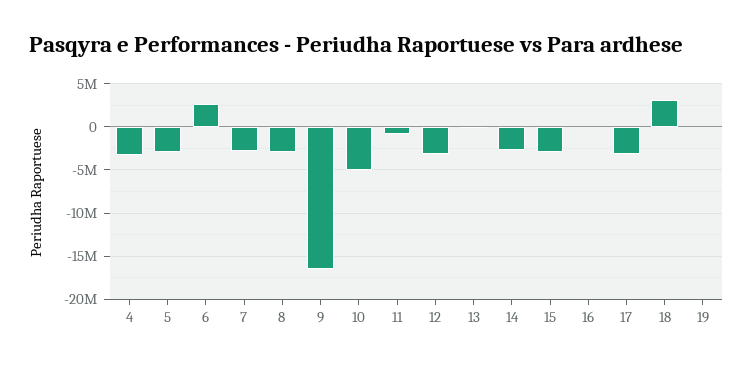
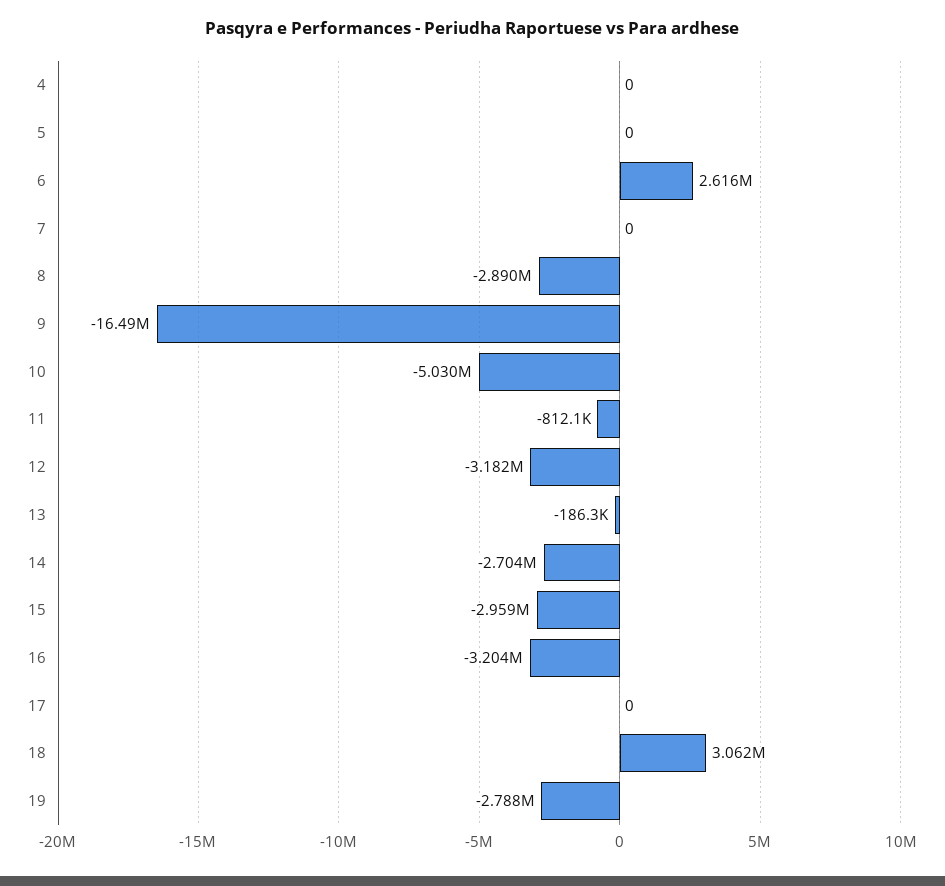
4: -3000000 -> 0
5: -3000000 -> 0
7: -3000000 -> 0
16: 0 -> -3204000
17: -3000000 -> 0
19: 0 -> -2788000

